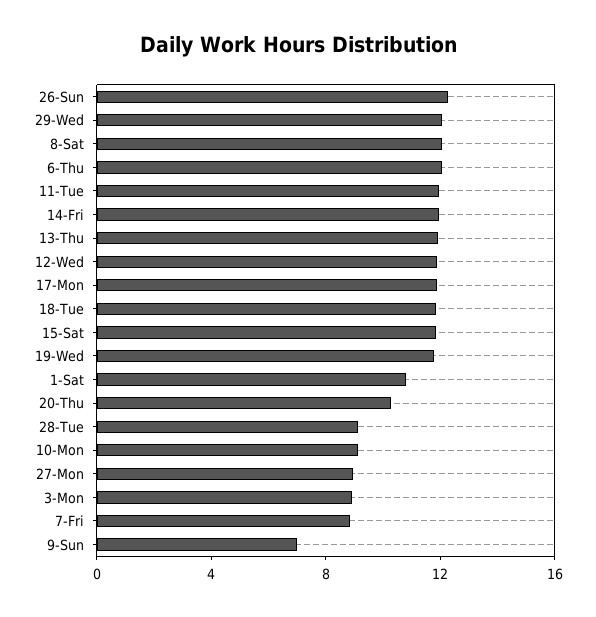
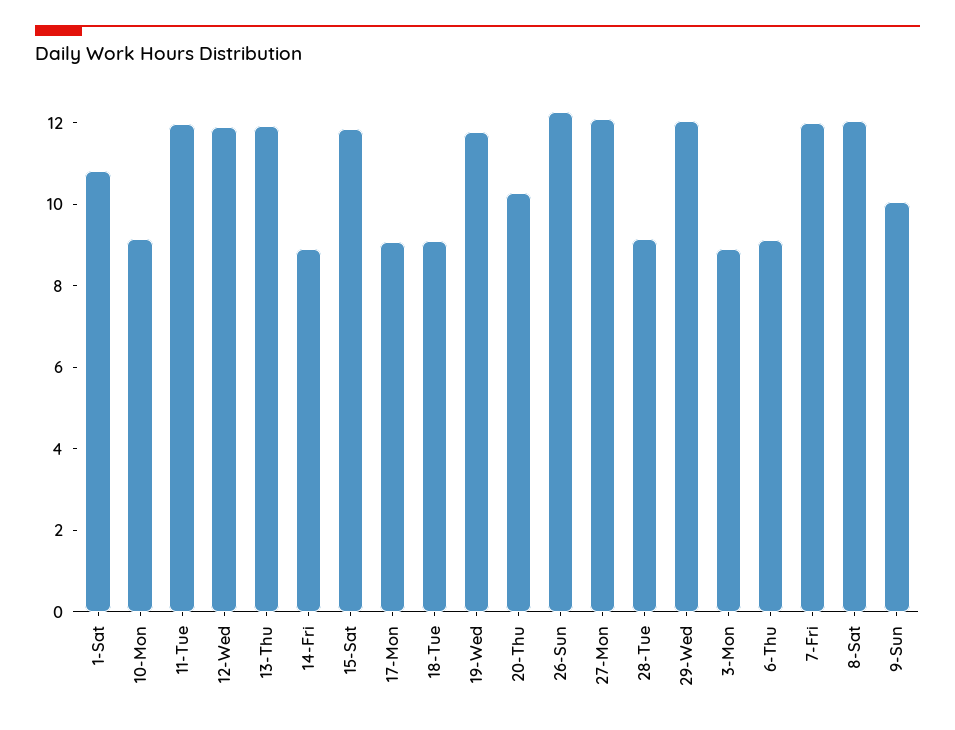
6-Thu: 12 -> 9
14-Fri: 12 -> 9
17-Mon: 12 -> 9
18-Tue: 12 -> 9
27-Mon: 9 -> 12
7-Fri: 9 -> 12
9-Sun: 7 -> 10

